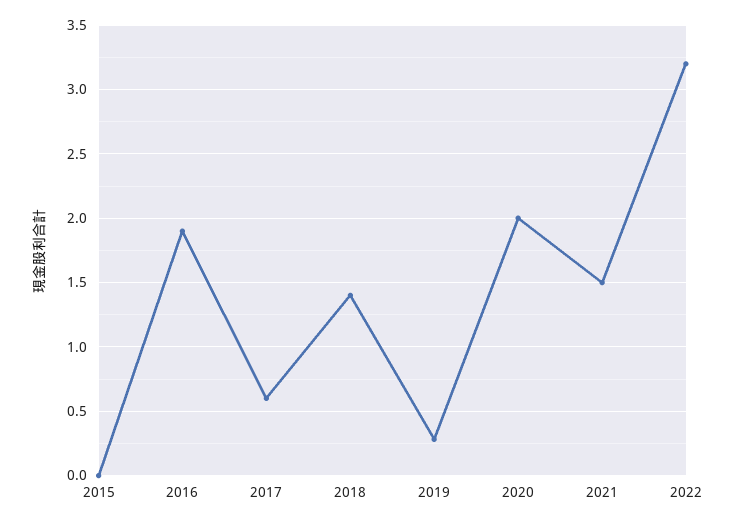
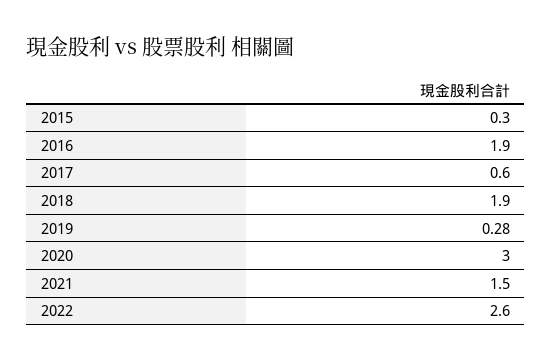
2015: 0 -> 0.3
2018: 1.4 -> 1.9
2020: 2 -> 3
2022: 3.2 -> 2.6

